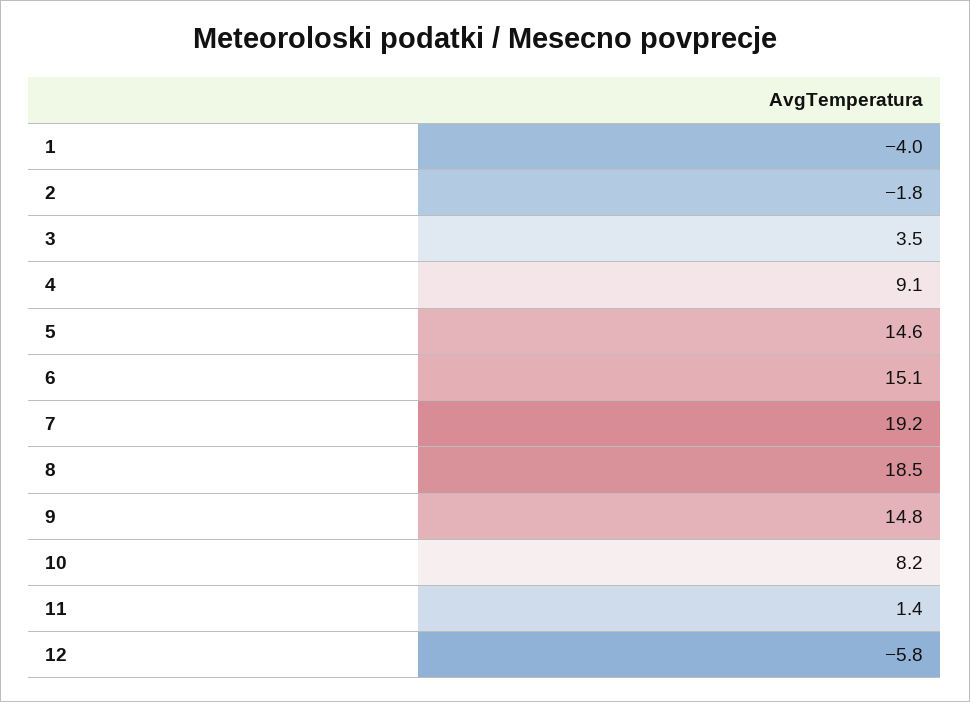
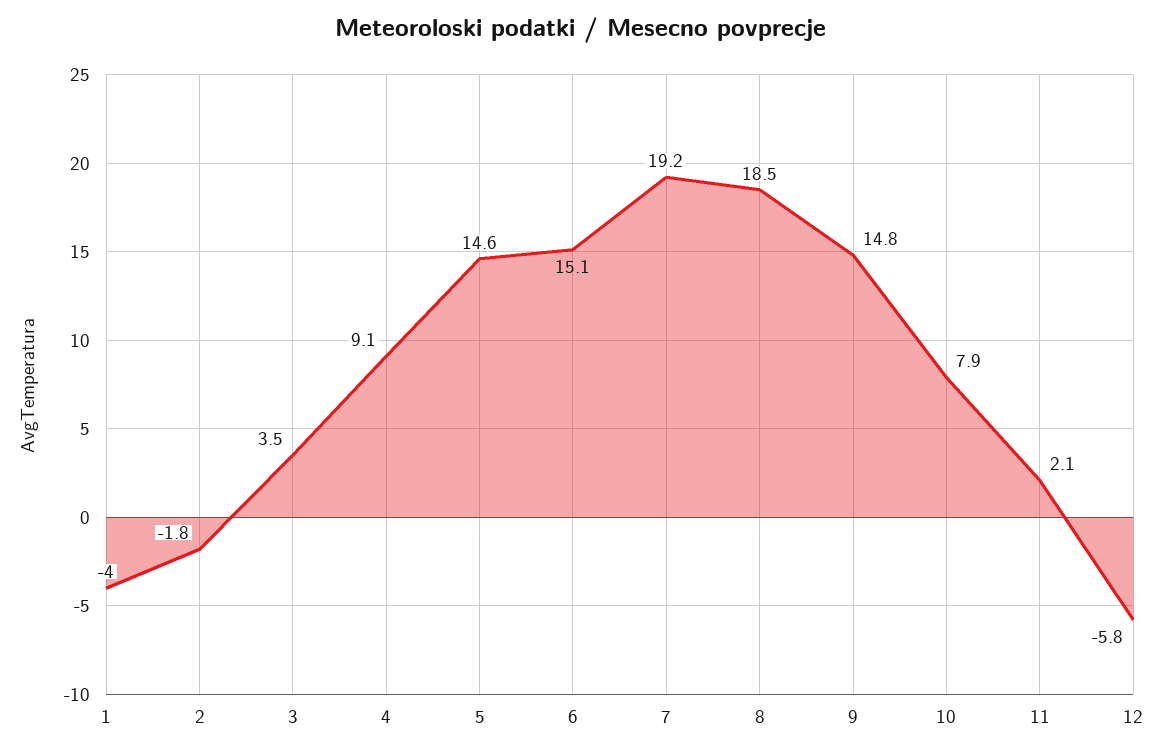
10: 8.2 -> 7.9
11: 1.4 -> 2.1

